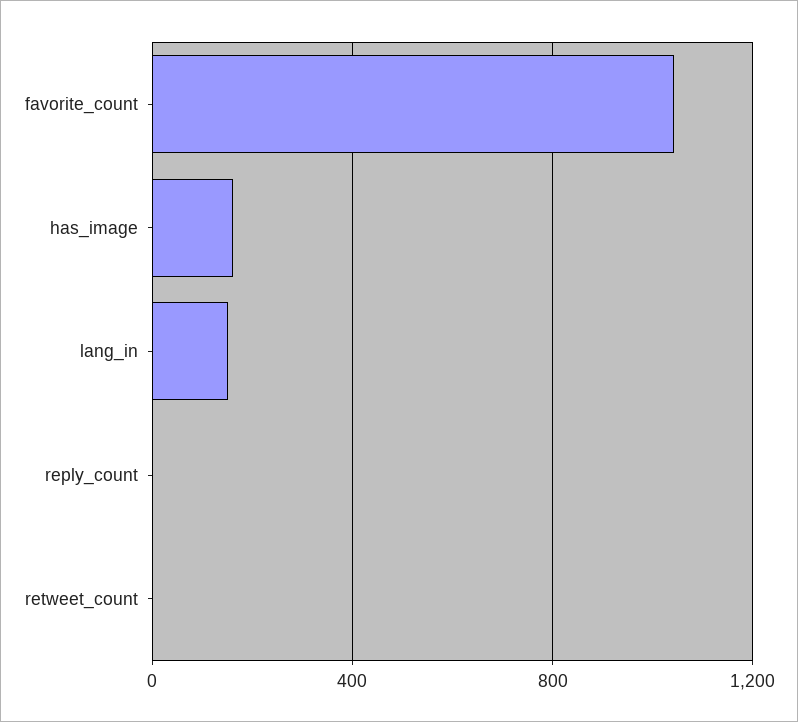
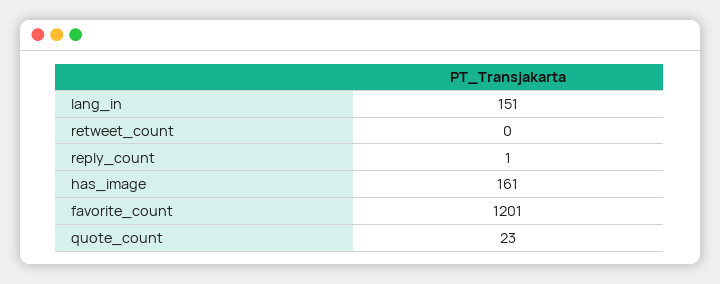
favorite_count: 1050 -> 1201
quote_count: none -> 23

